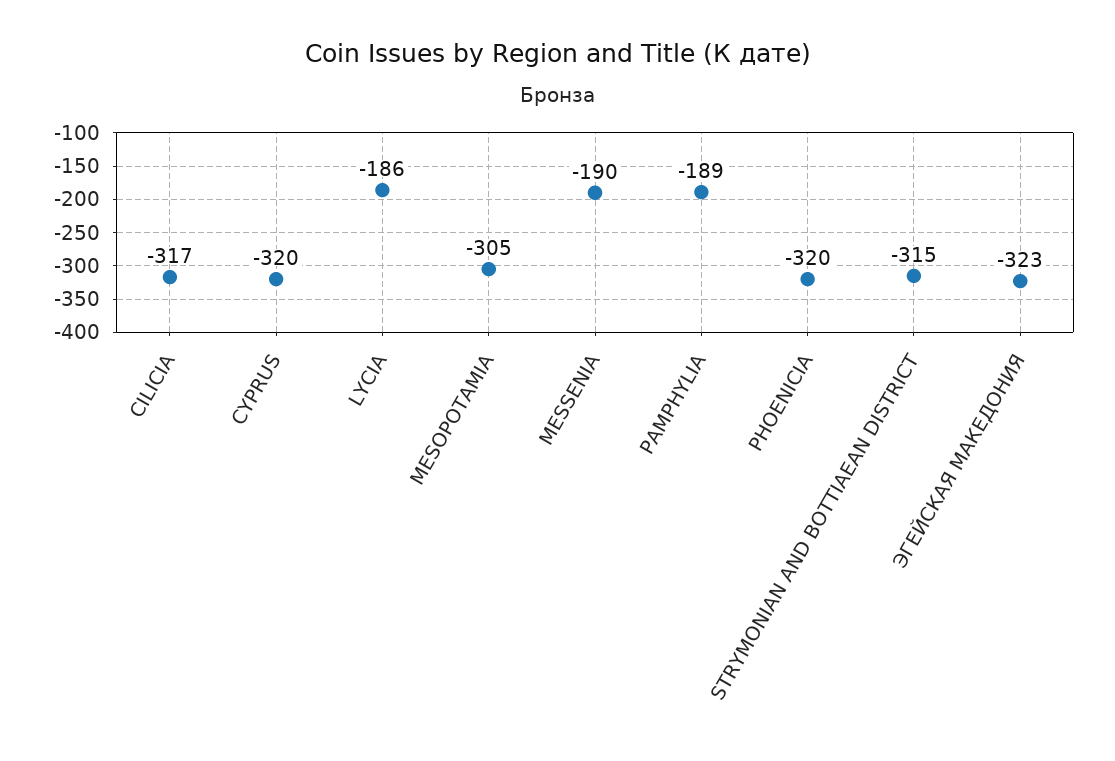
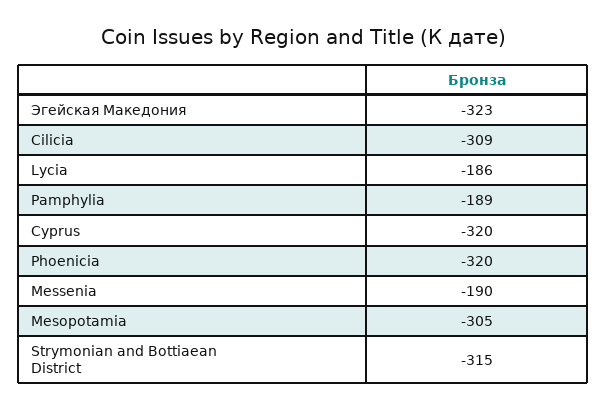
CILICIA: -317 -> -309

